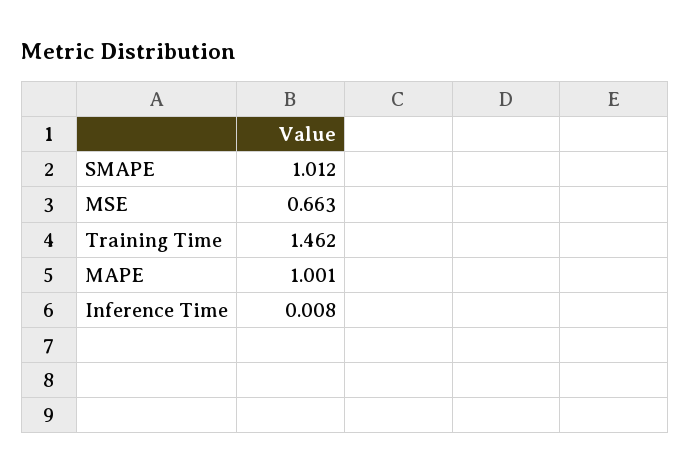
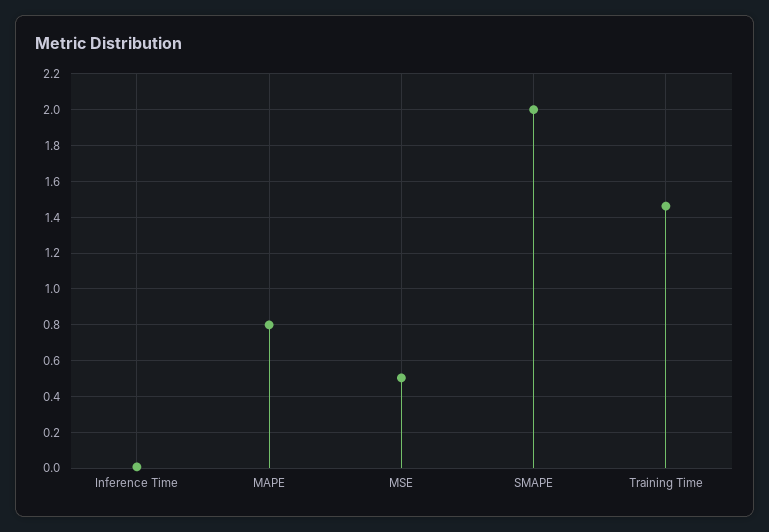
SMAPE: 1.012 -> 2
MSE: 0.663 -> 0.5
MAPE: 1.001 -> 0.8

